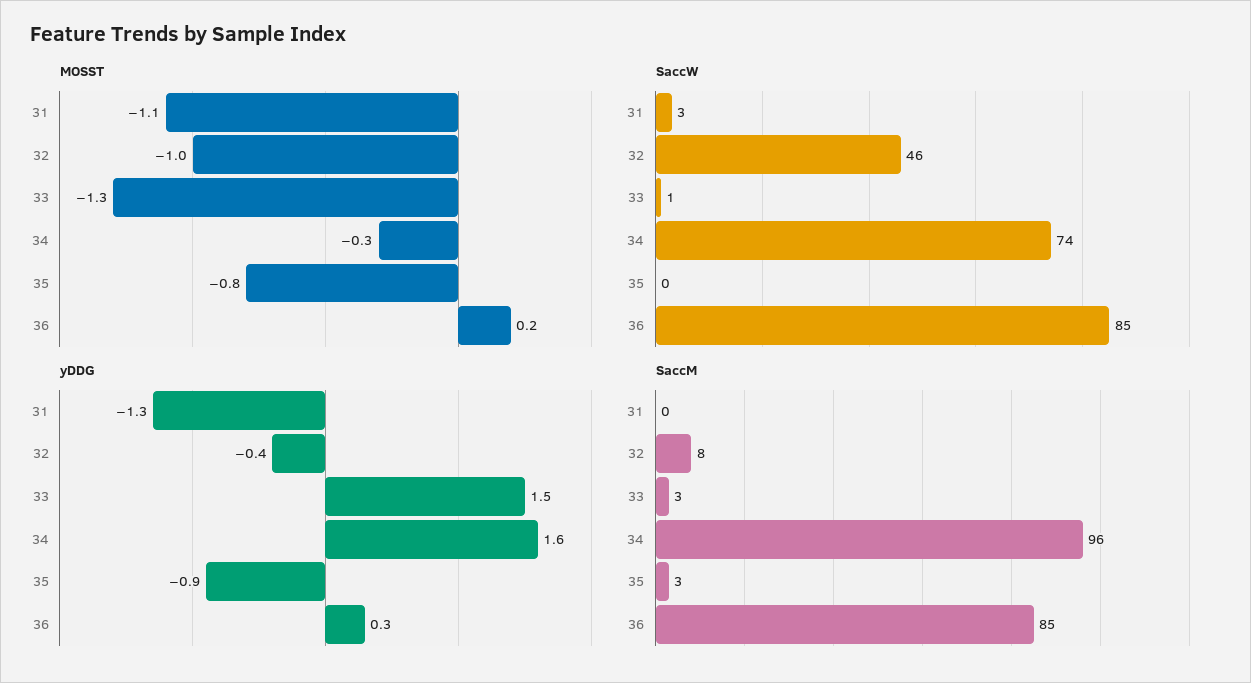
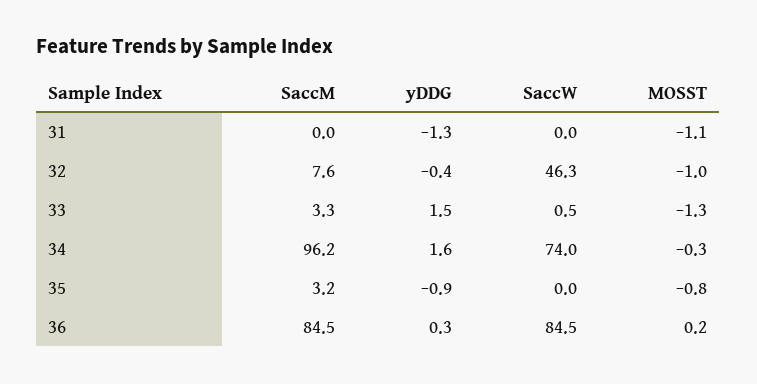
SaccW, 31: 3 -> 0

